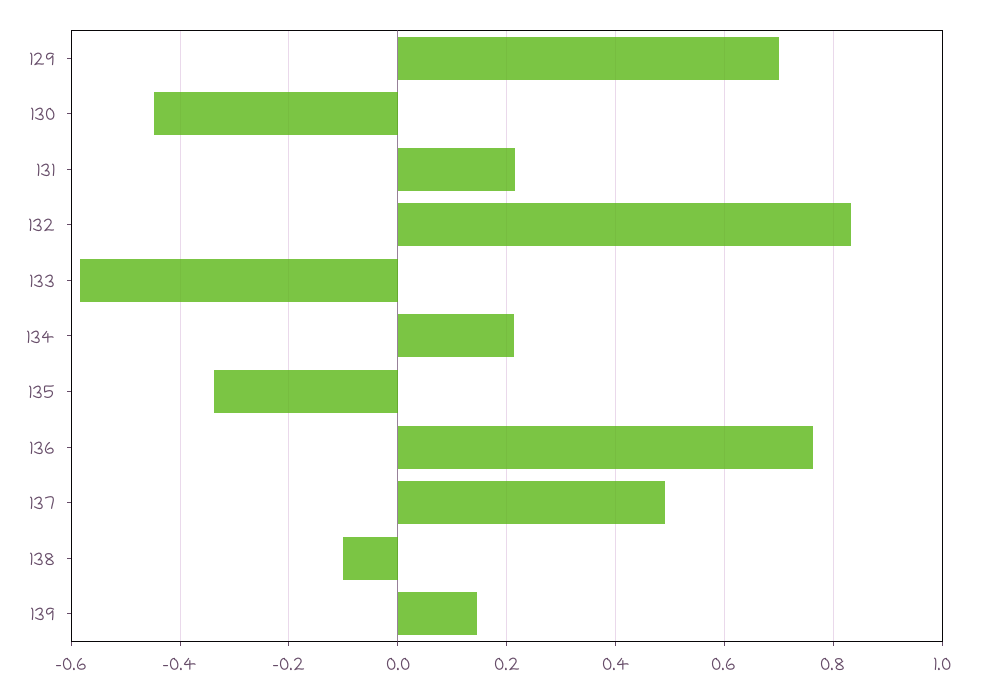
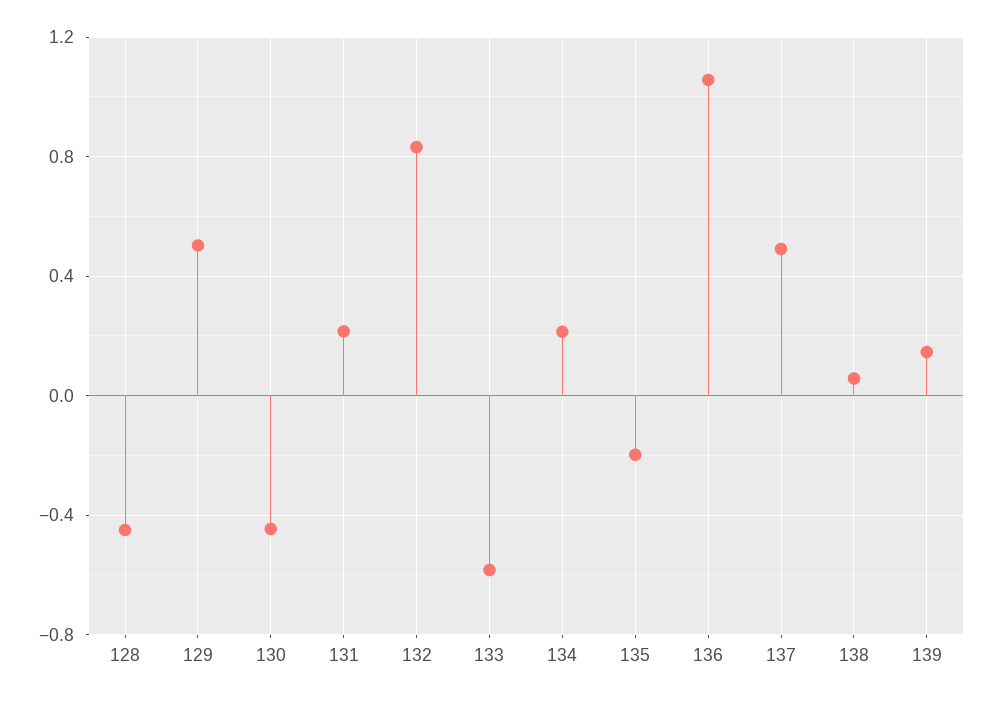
129: 0.7 -> 0.5
135: -0.34 -> -0.2
136: 0.76 -> 1.05
138: -0.1 -> 0.05
128: none -> -0.45

